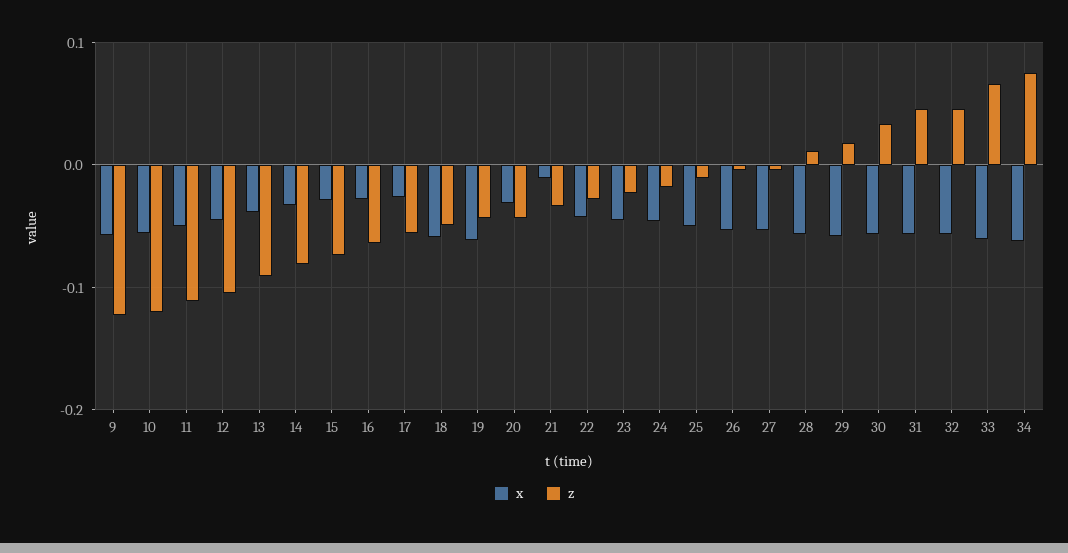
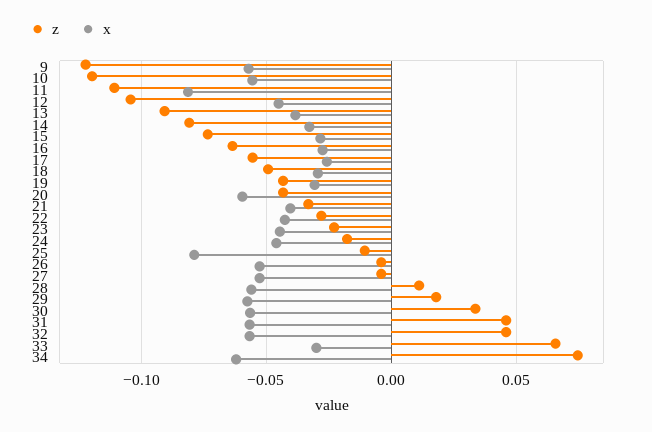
x, 11: -0.05 -> -0.08
x, 18: -0.06 -> -0.03
x, 19: -0.06 -> -0.03
x, 20: -0.03 -> -0.06
x, 21: -0.01 -> -0.04
x, 25: -0.05 -> -0.08
x, 33: -0.06 -> -0.03

